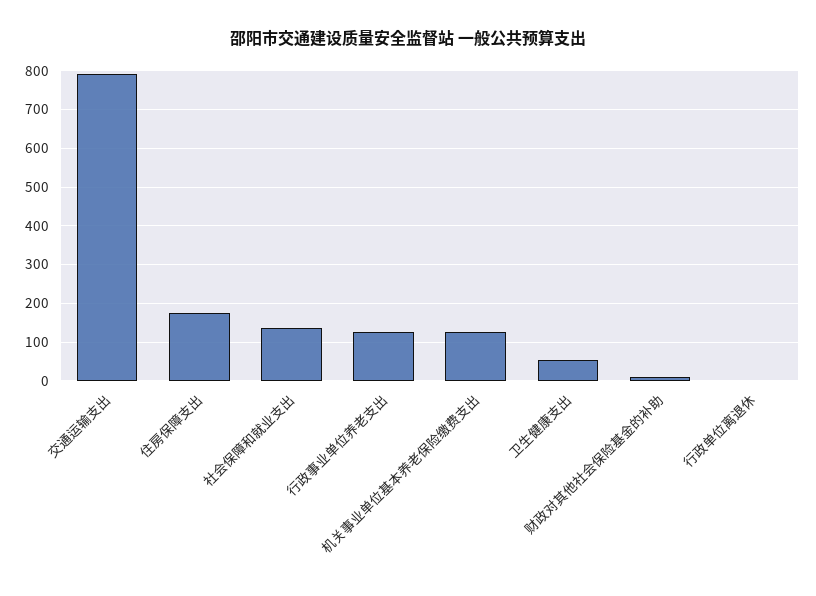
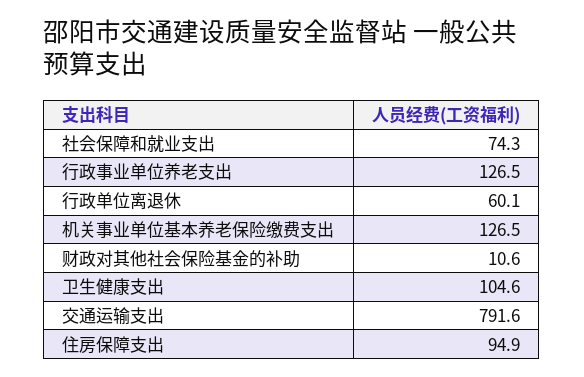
住房保障支出: 180 -> 94.9
社会保障和就业支出: 140 -> 74.3
卫生健康支出: 60 -> 104.6
行政单位离退休: 0 -> 60.1

